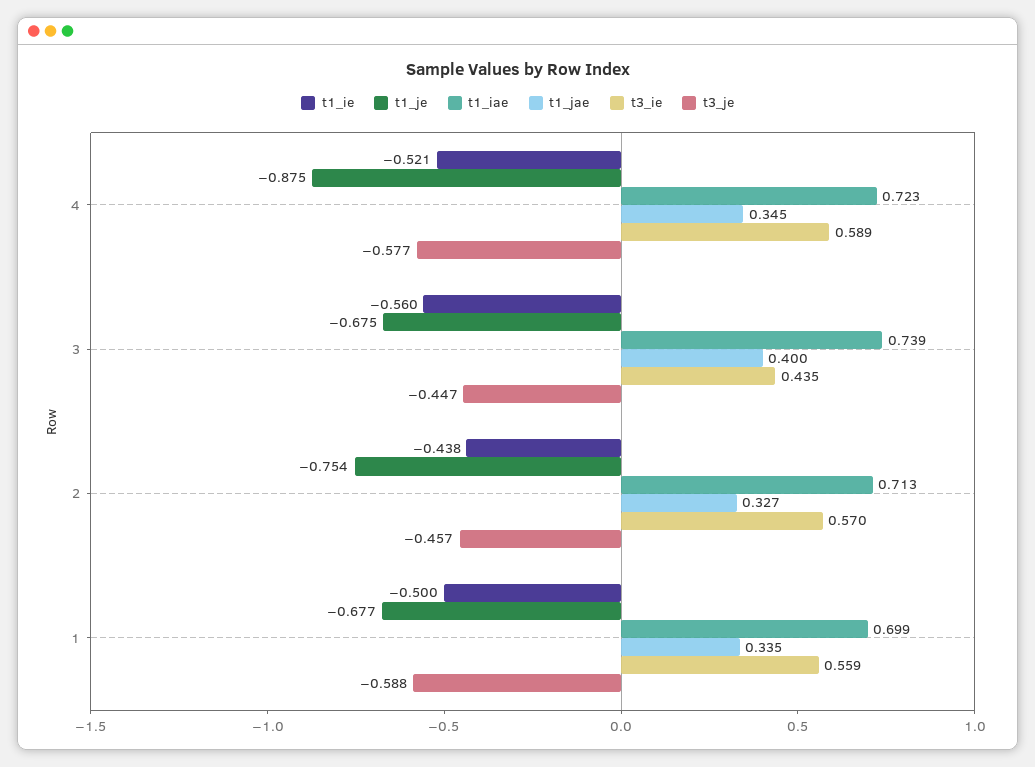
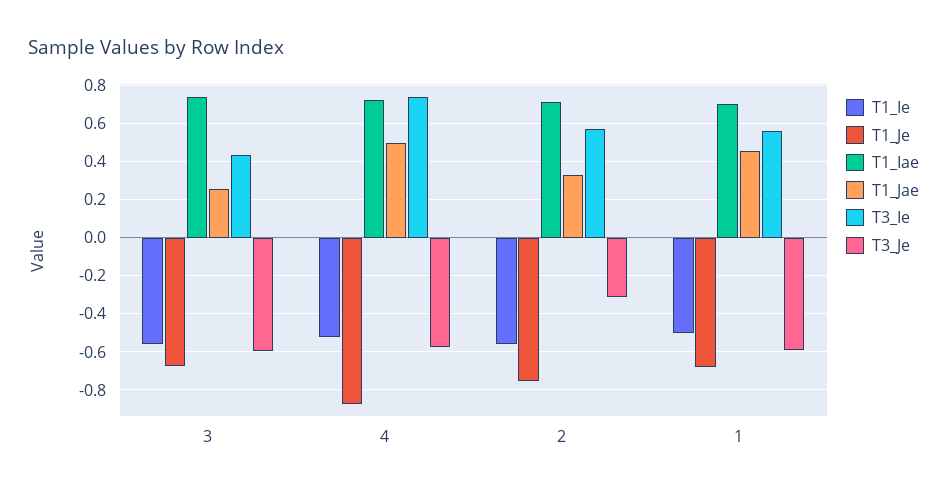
t1_jae, 4: 0.345 -> 0.5
t3_ie, 4: 0.589 -> 0.75
t1_jae, 3: 0.4 -> 0.25
t3_je, 3: -0.447 -> -0.6
t1_ie, 2: -0.438 -> -0.55
t3_je, 2: -0.457 -> -0.3
t1_jae, 1: 0.335 -> 0.45

